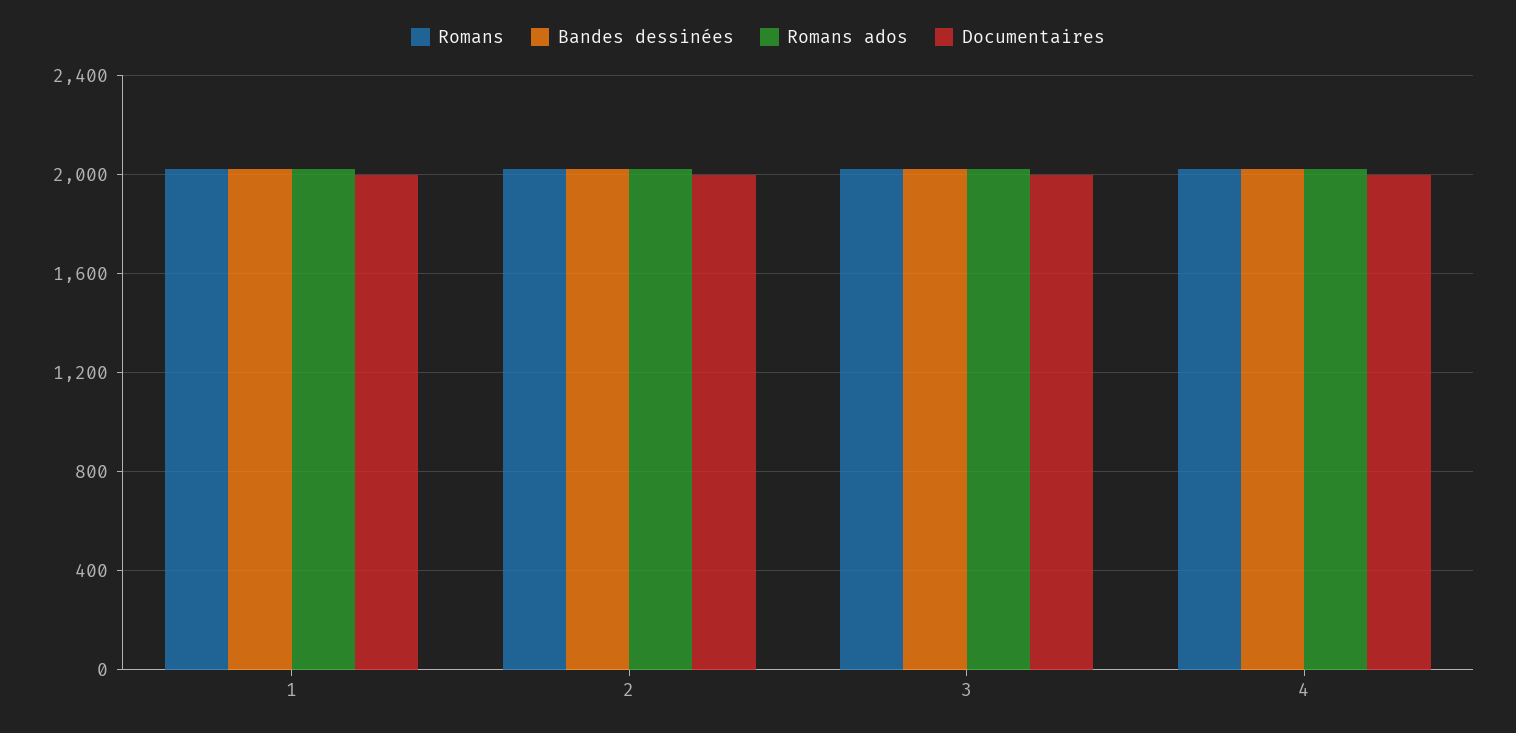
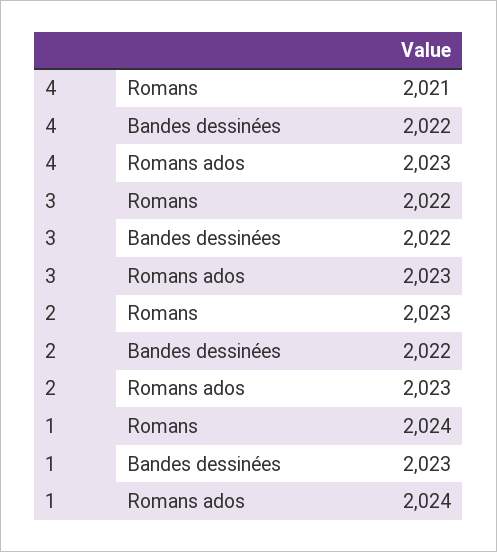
Documentaires, 1: 2000 -> none
Documentaires, 2: 2000 -> none
Documentaires, 3: 2000 -> none
Documentaires, 4: 2000 -> none

